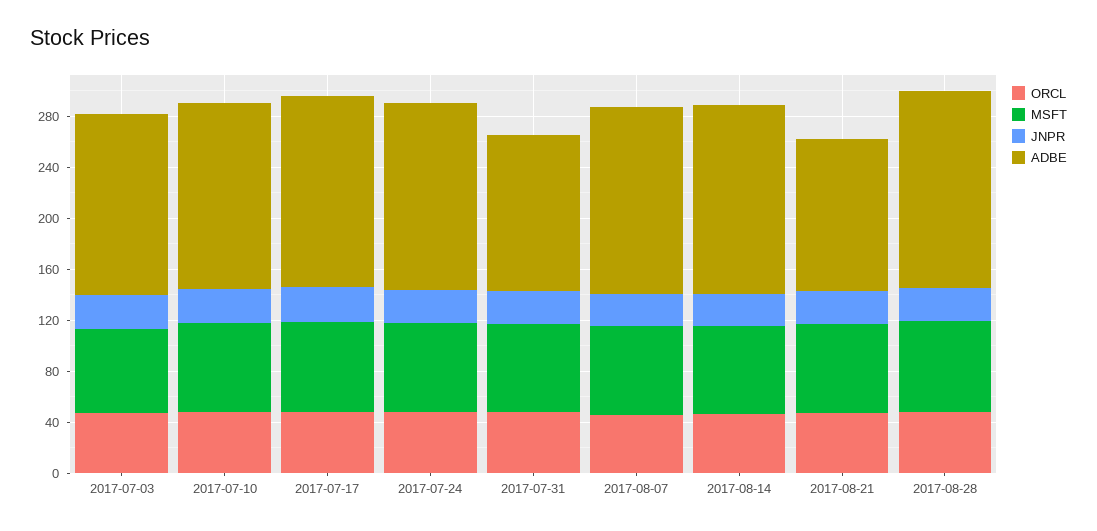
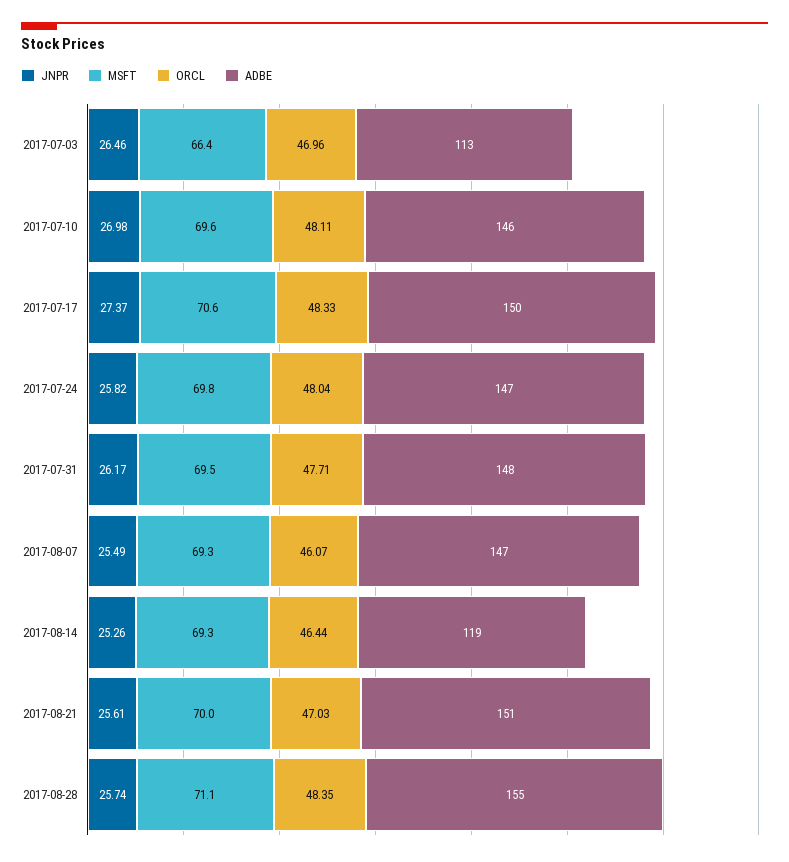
ADBE, 2017-07-03: 140 -> 113
ADBE, 2017-07-31: 120 -> 148
ADBE, 2017-08-14: 150 -> 119
ADBE, 2017-08-21: 120 -> 151

